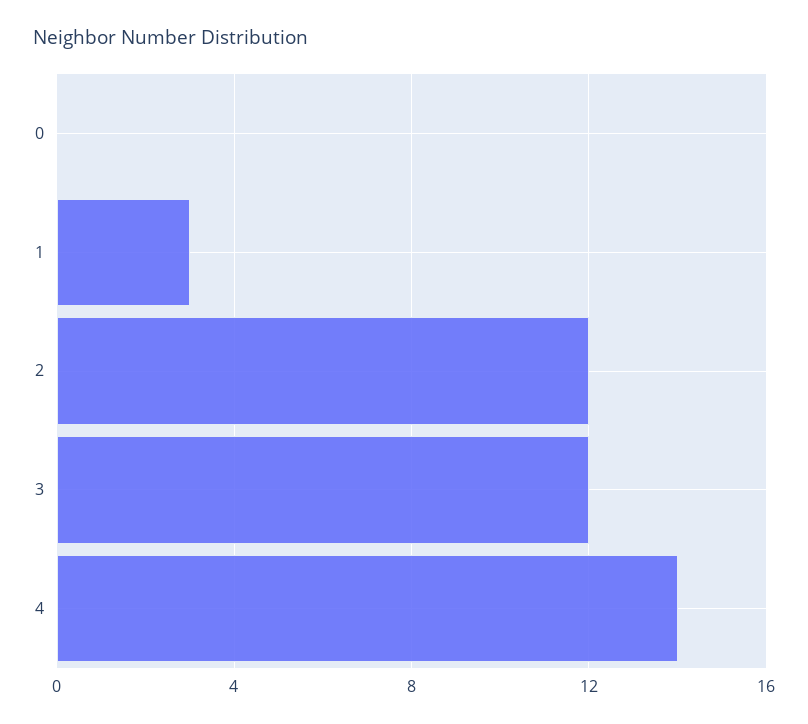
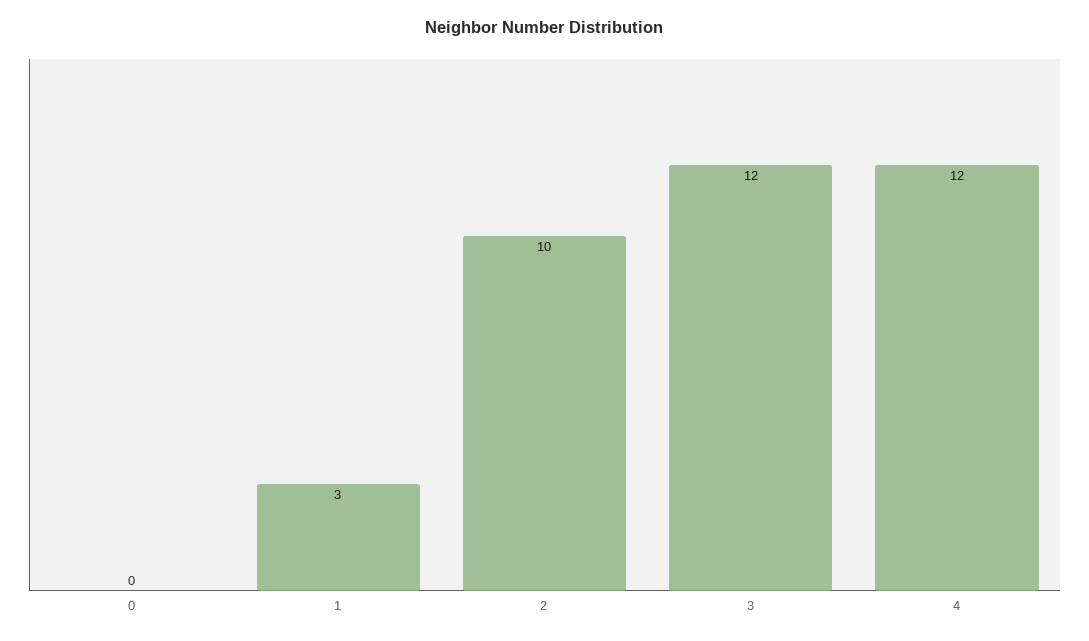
2: 12 -> 10
4: 14 -> 12

